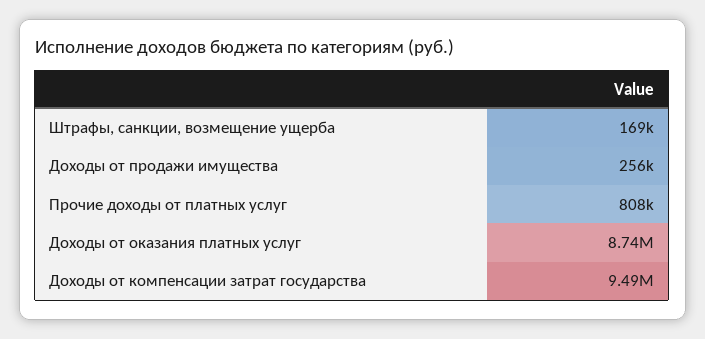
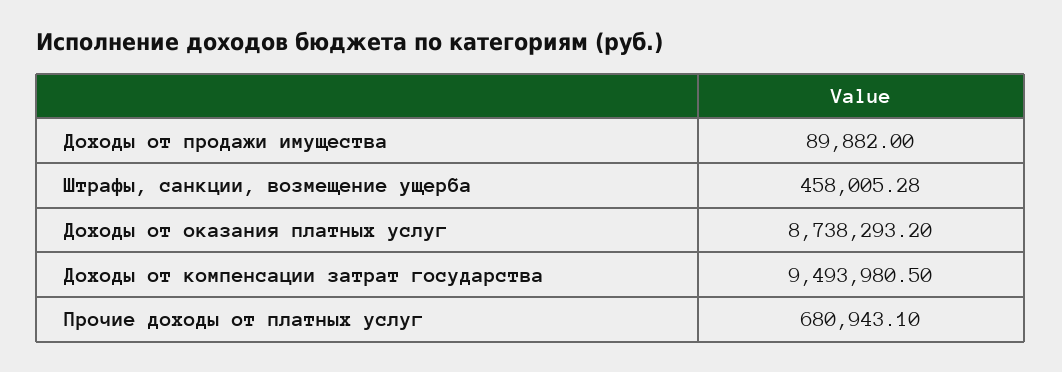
Штрафы, санкции, возмещение ущерба: 169000 -> 458005.28
Доходы от продажи имущества: 256000 -> 89882
Прочие доходы от платных услуг: 808000 -> 680943.1

